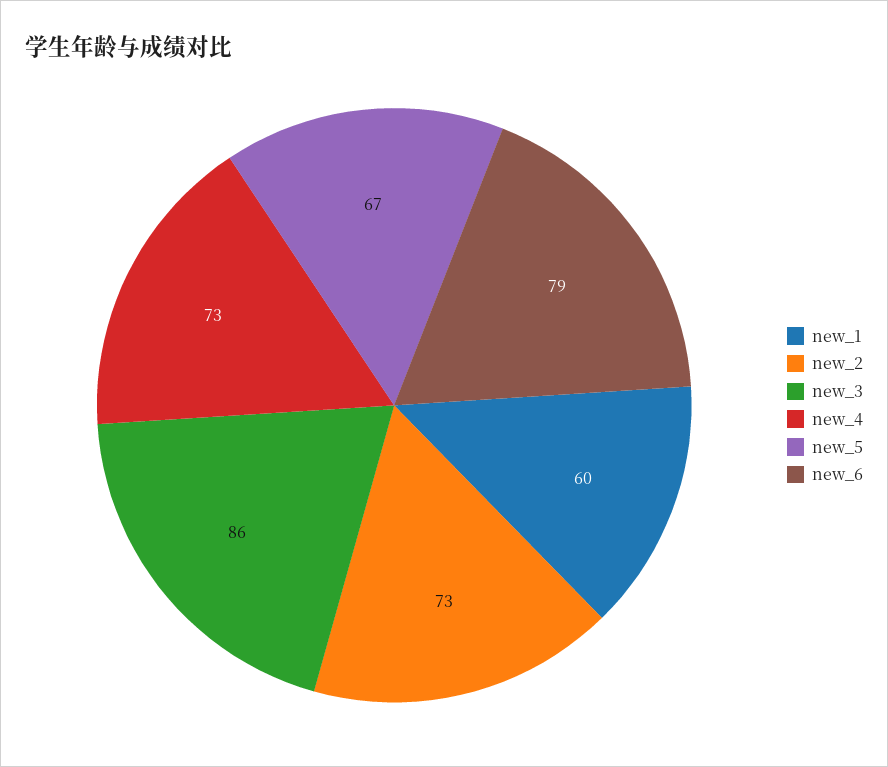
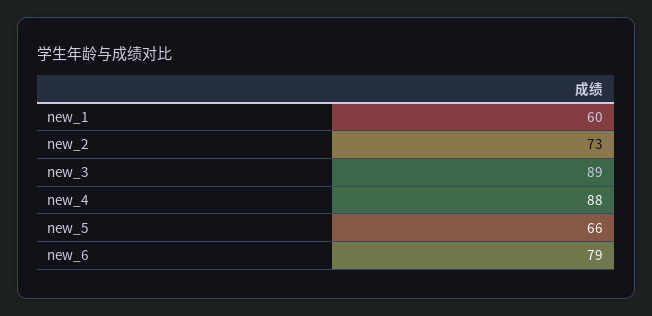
new_3: 86 -> 89
new_4: 73 -> 88
new_5: 67 -> 66

